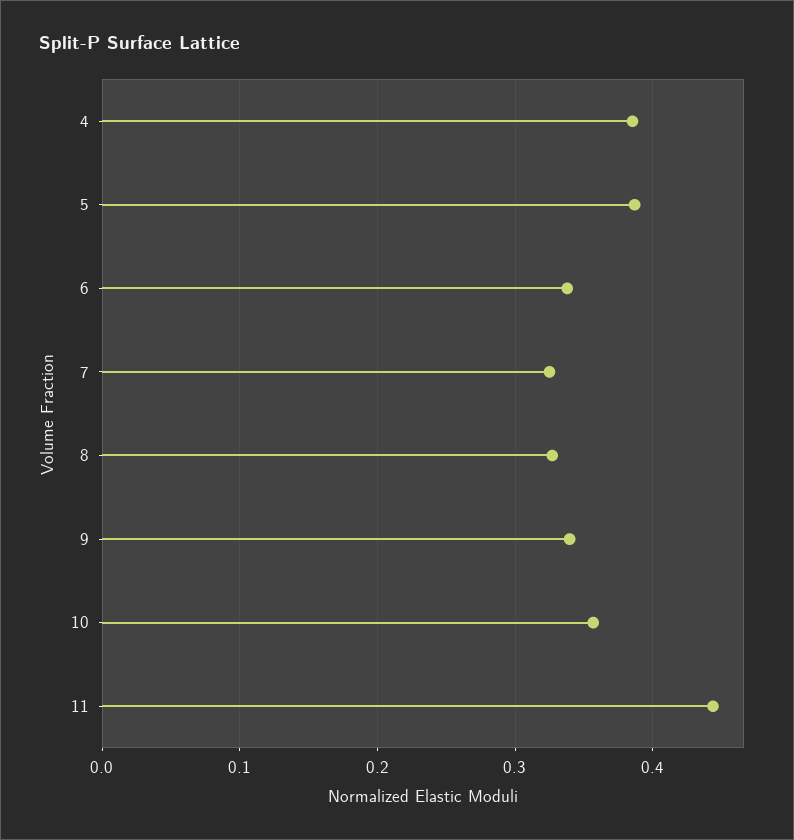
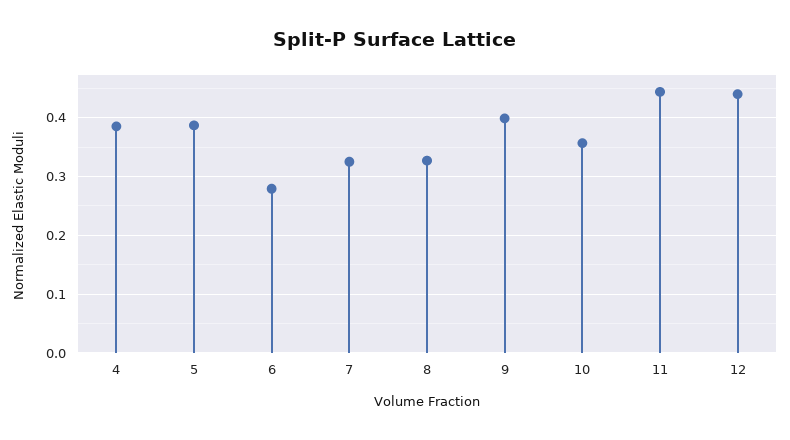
6: 0.34 -> 0.28
9: 0.34 -> 0.4
12: none -> 0.44

